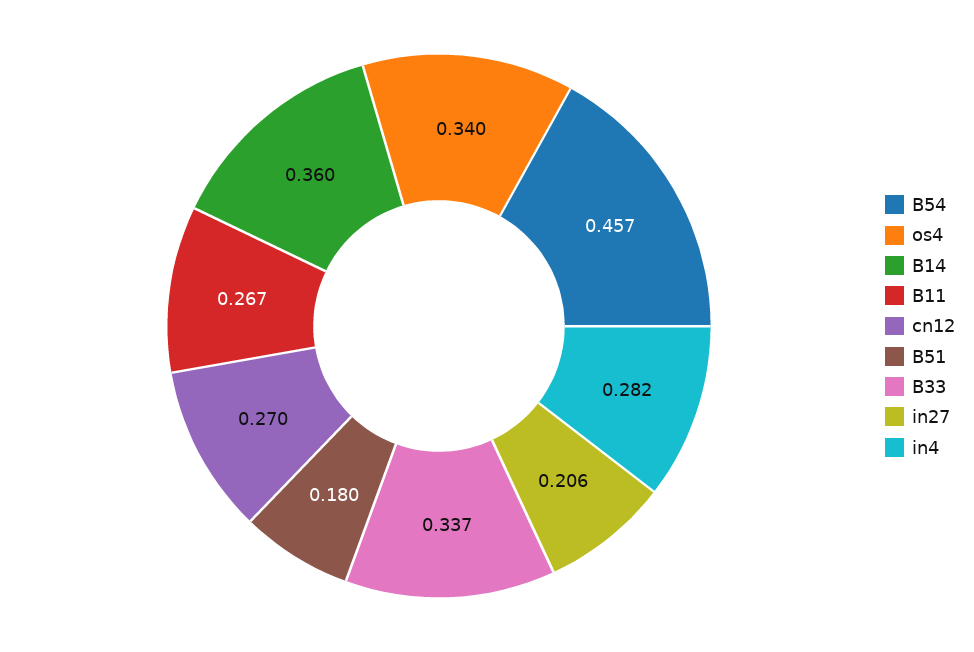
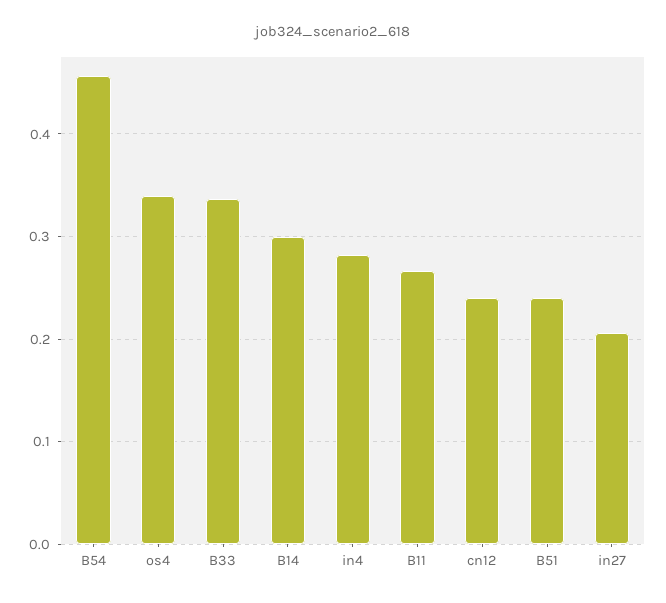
B14: 0.36 -> 0.3
cn12: 0.27 -> 0.24
B51: 0.18 -> 0.24

